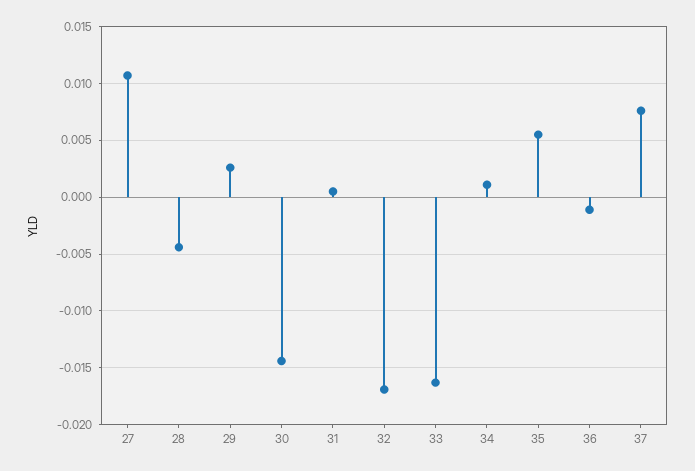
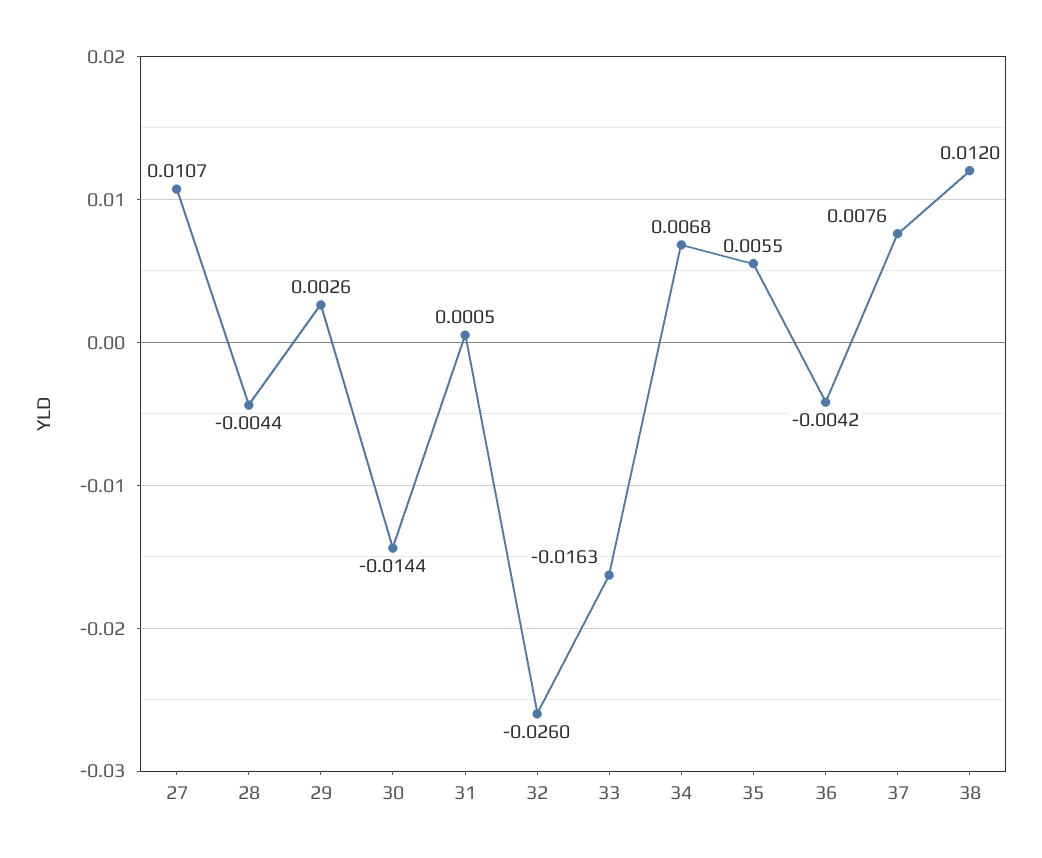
32: -0.017 -> -0.026
34: 0.001 -> 0.0068
36: -0.001 -> -0.0042
38: none -> 0.012

